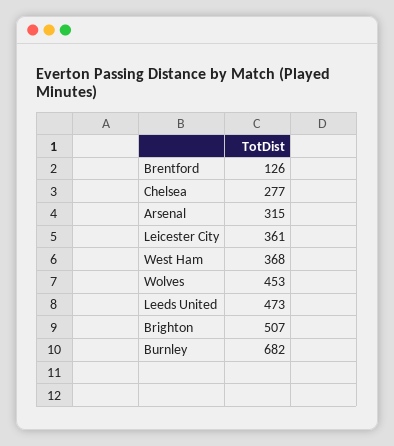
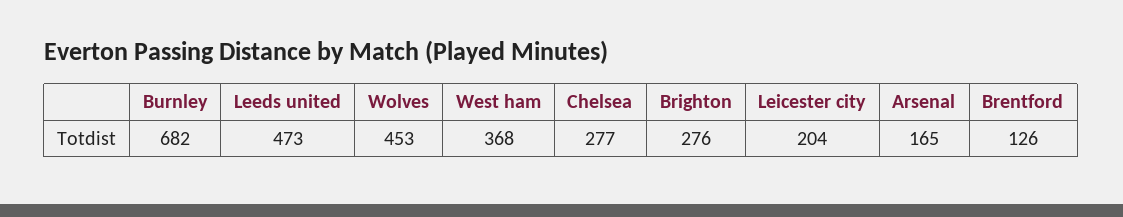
Arsenal: 315 -> 165
Leicester City: 361 -> 204
Brighton: 507 -> 276

